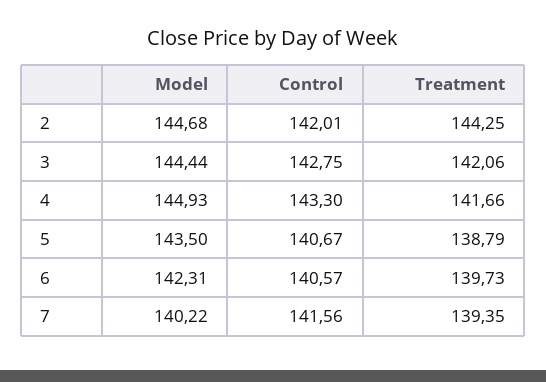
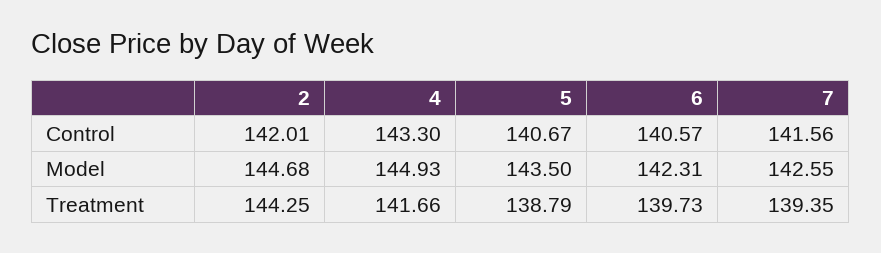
Model, 3: 144.44 -> none
Control, 3: 142.75 -> none
Treatment, 3: 142.06 -> none
Model, 7: 140.22 -> 142.55

